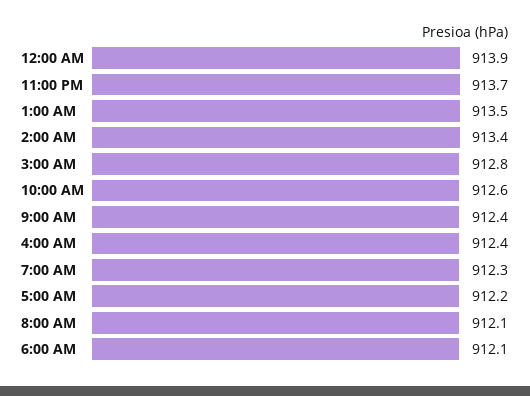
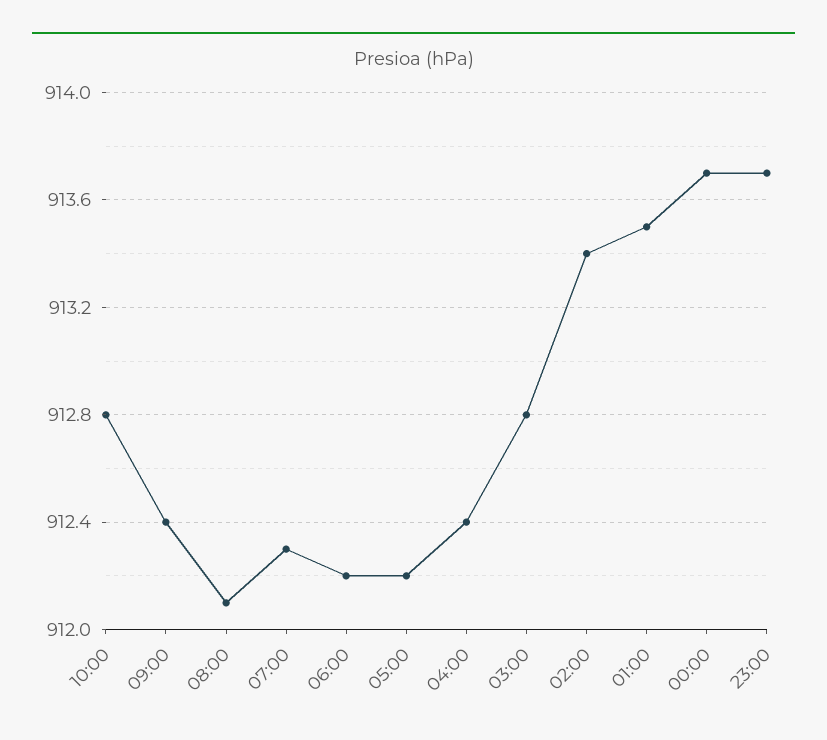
12:00 AM: 913.9 -> 913.7
10:00 AM: 912.6 -> 912.8
6:00 AM: 912.1 -> 912.2

